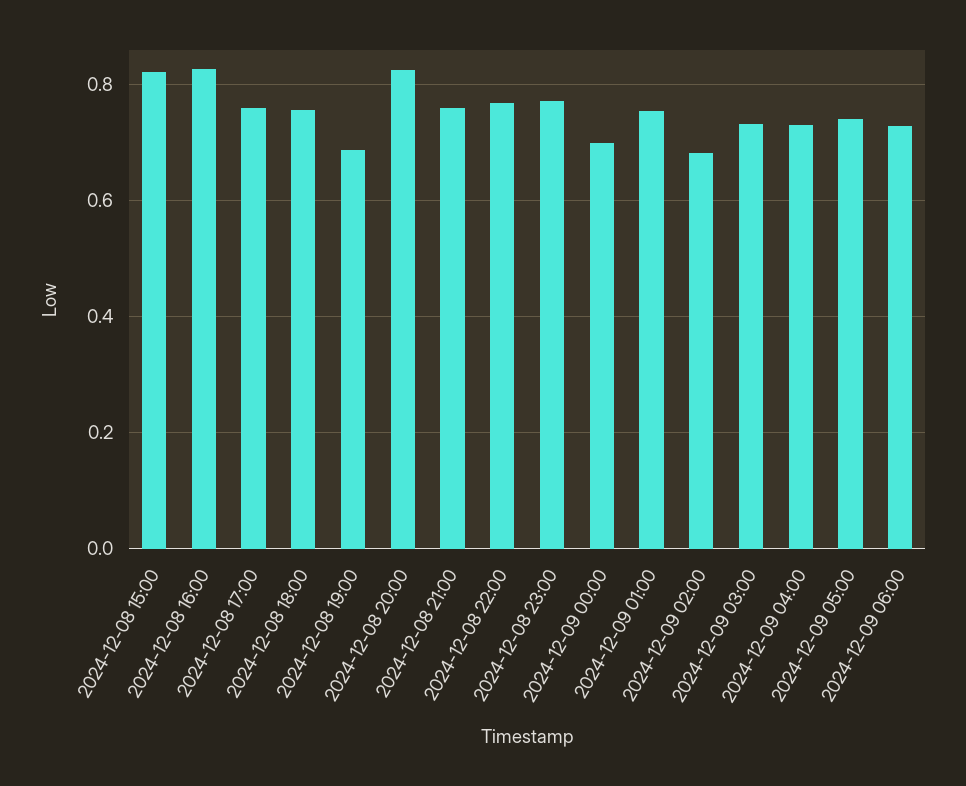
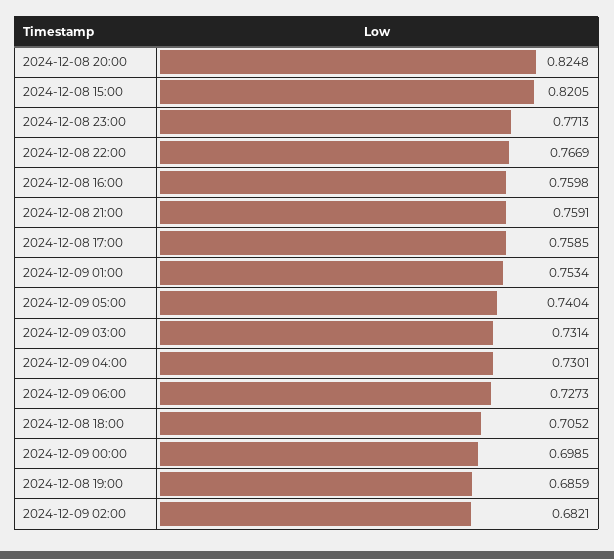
2024-12-08 16:00: 0.82 -> 0.7598
2024-12-08 18:00: 0.76 -> 0.7052

